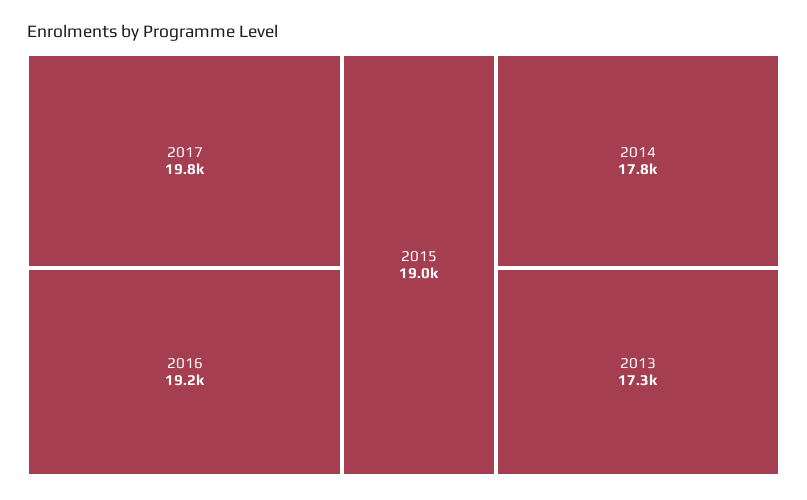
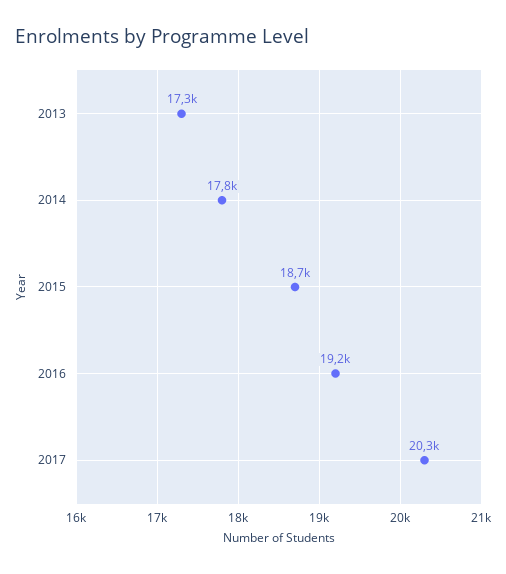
2017: 19800 -> 20300
2015: 19000 -> 18700

